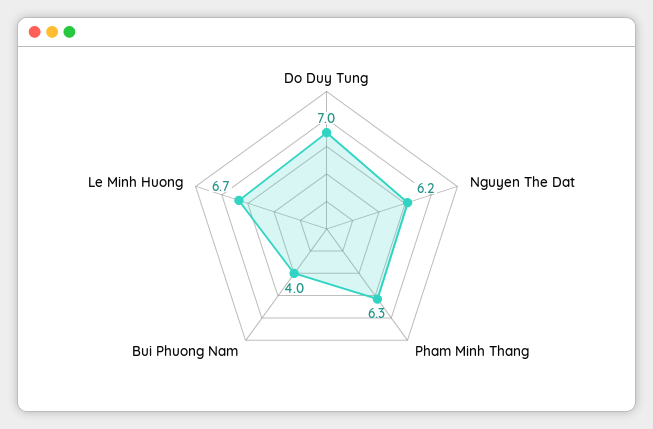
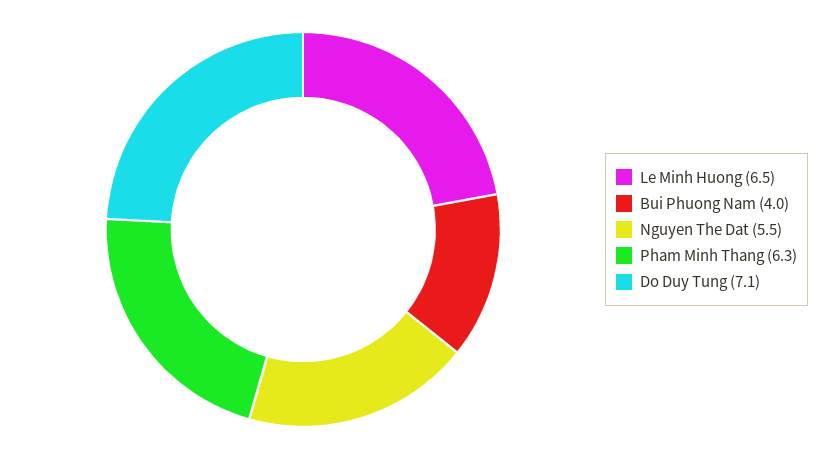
Do Duy Tung: 7 -> 7.1
Nguyen The Dat: 6.2 -> 5.5
Le Minh Huong: 6.7 -> 6.5

